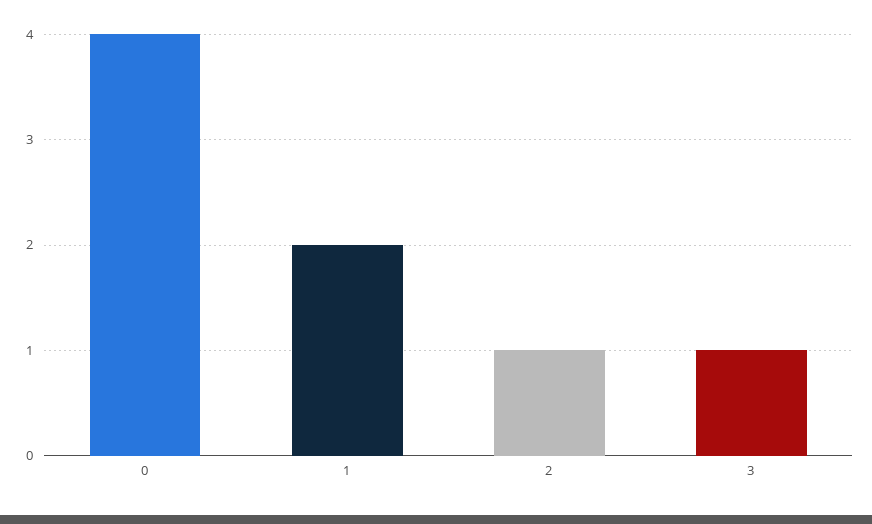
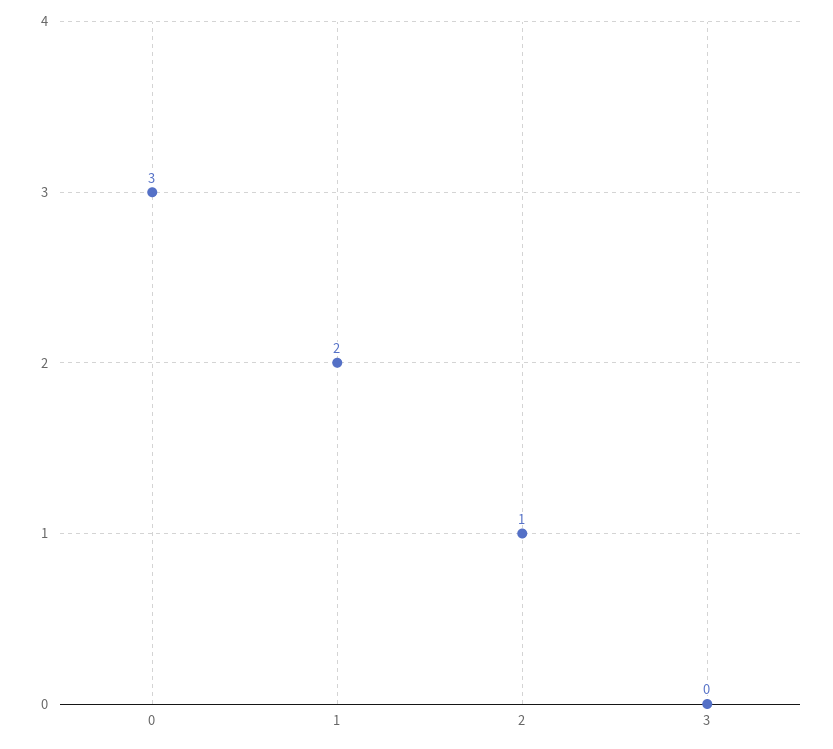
0: 4 -> 3
3: 1 -> 0

